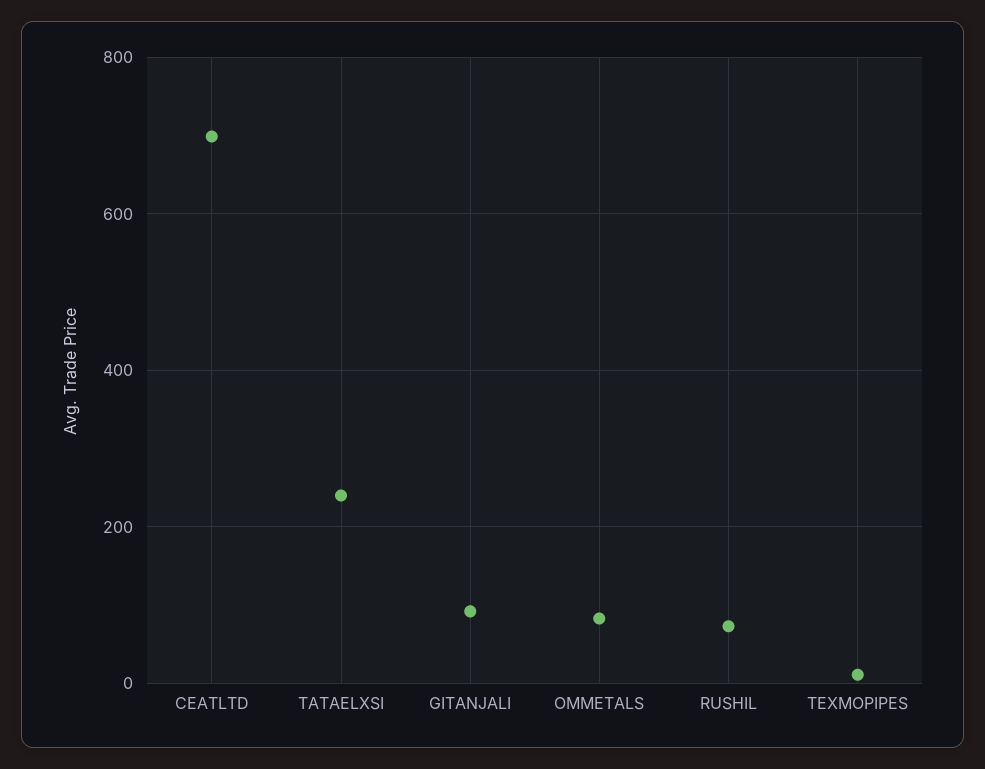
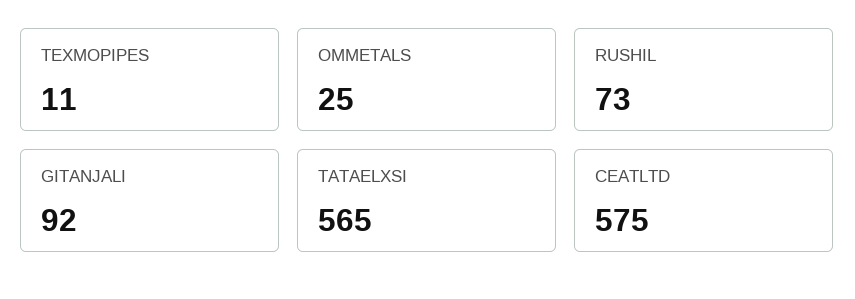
CEATLTD: 700 -> 575
TATAELXSI: 240 -> 565
OMMETALS: 80 -> 25

